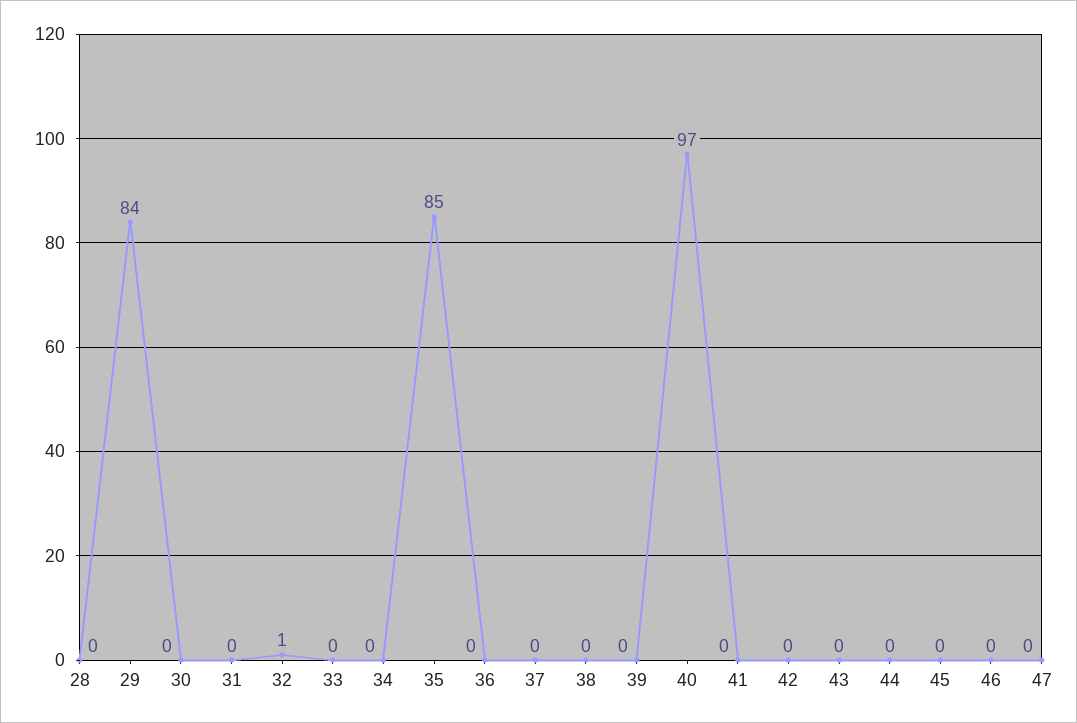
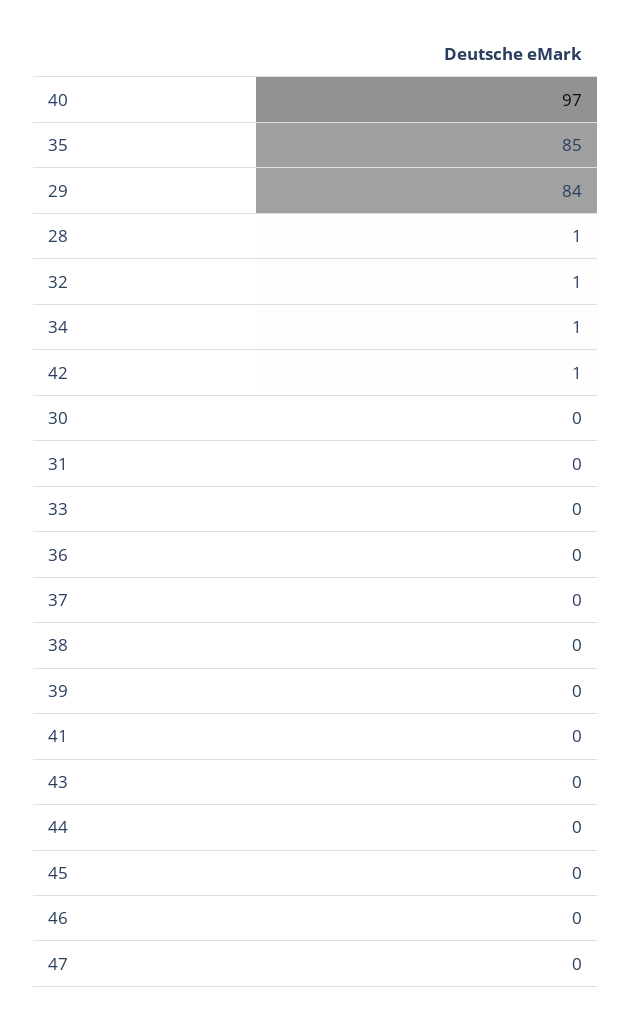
28: 0 -> 1
34: 0 -> 1
42: 0 -> 1

